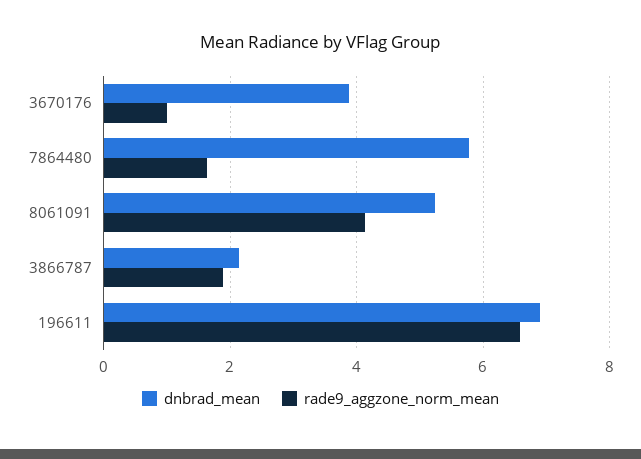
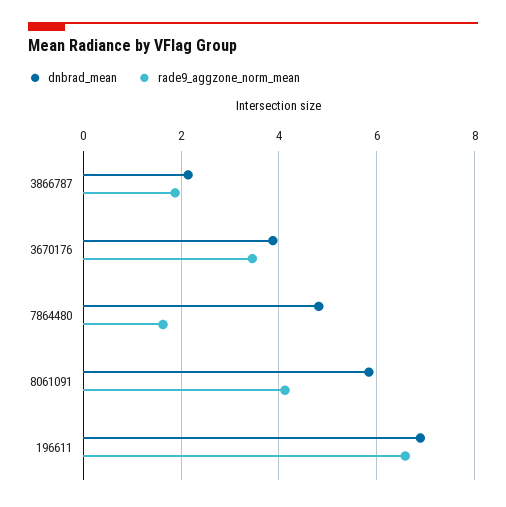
rade9_aggzone_norm_mean, 3670176: 1 -> 3.4
dnbrad_mean, 7864480: 5.8 -> 4.8
dnbrad_mean, 8061091: 5.2 -> 5.8

